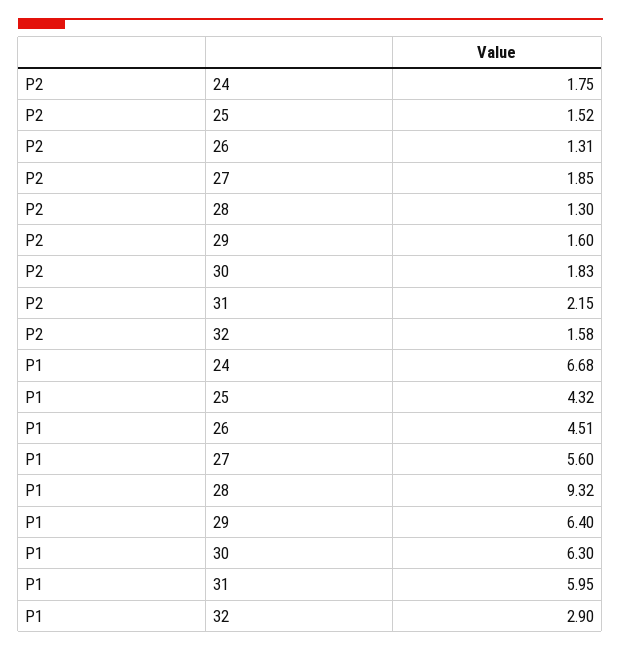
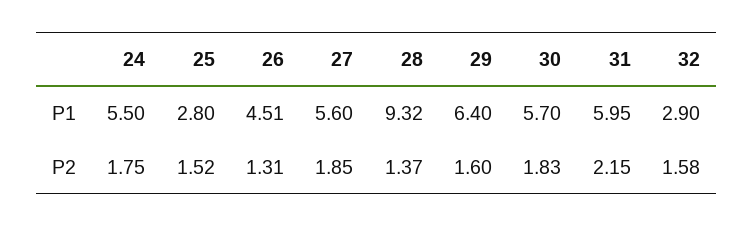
P2, 28: 1.3 -> 1.37
P1, 24: 6.68 -> 5.5
P1, 25: 4.32 -> 2.8
P1, 30: 6.3 -> 5.7

